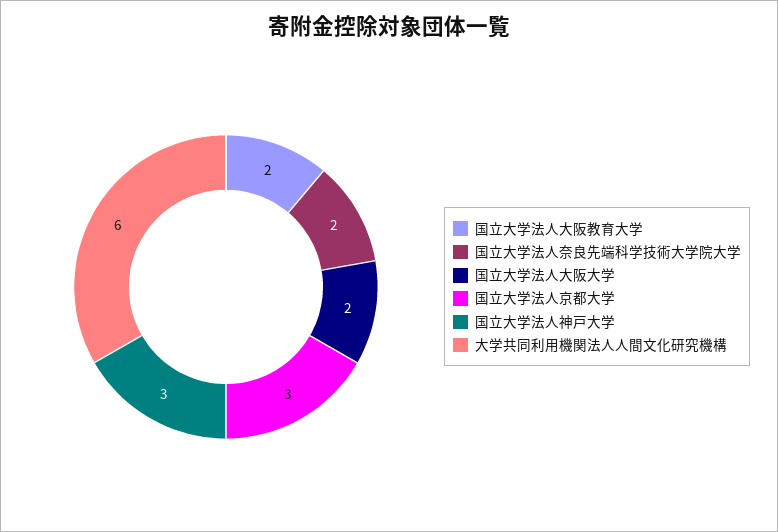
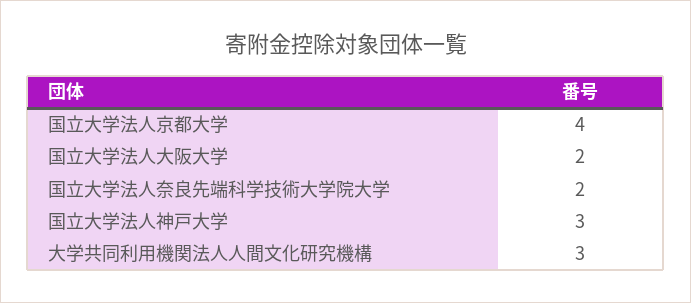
国立大学法人大阪教育大学: 2 -> none
国立大学法人京都大学: 3 -> 4
大学共同利用機関法人人間文化研究機構: 6 -> 3

